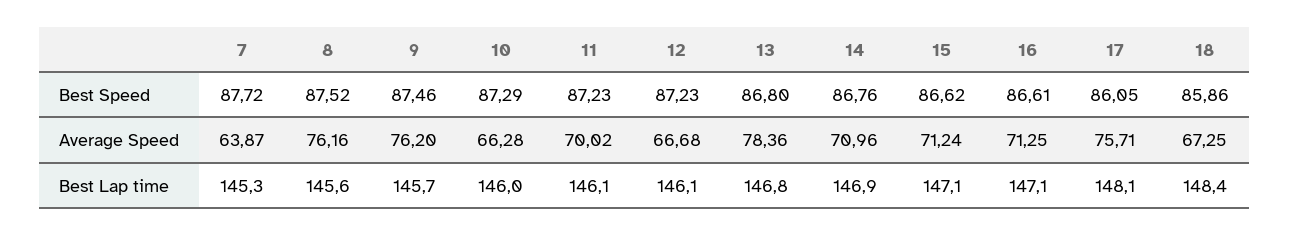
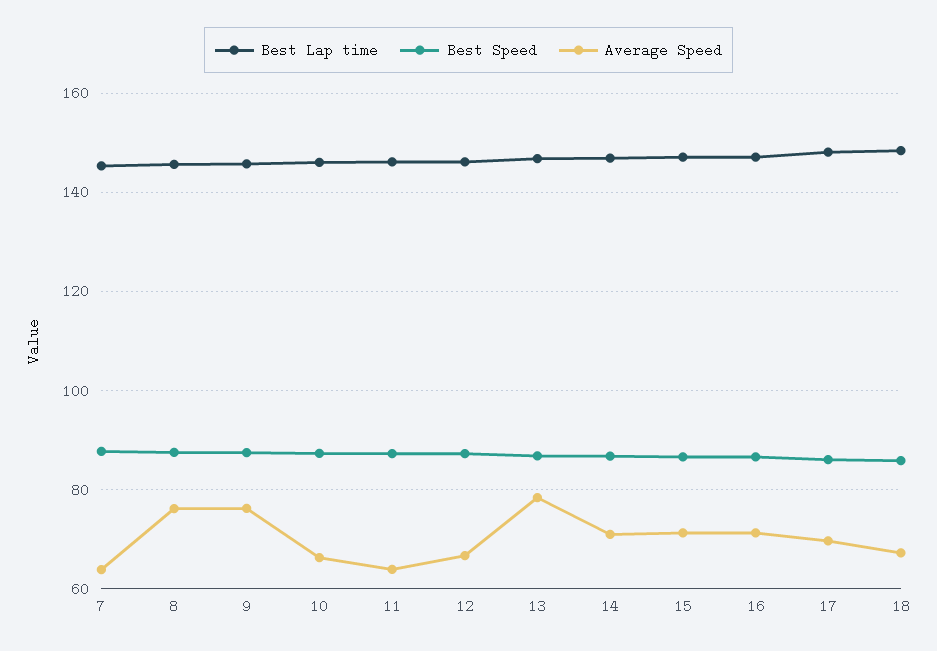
Average Speed, 11: 70.02 -> 64
Average Speed, 17: 75.71 -> 70

